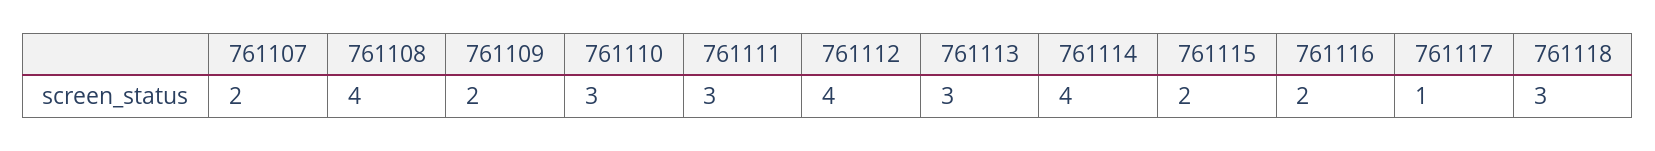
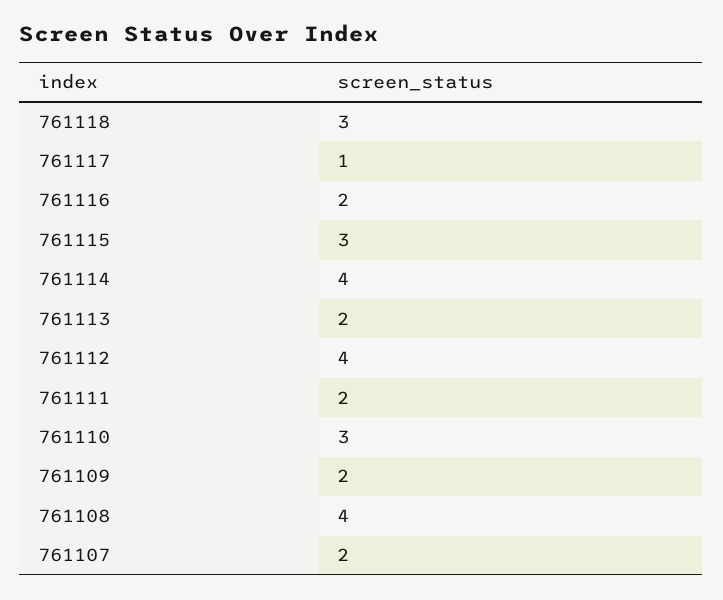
761111: 3 -> 2
761113: 3 -> 2
761115: 2 -> 3

